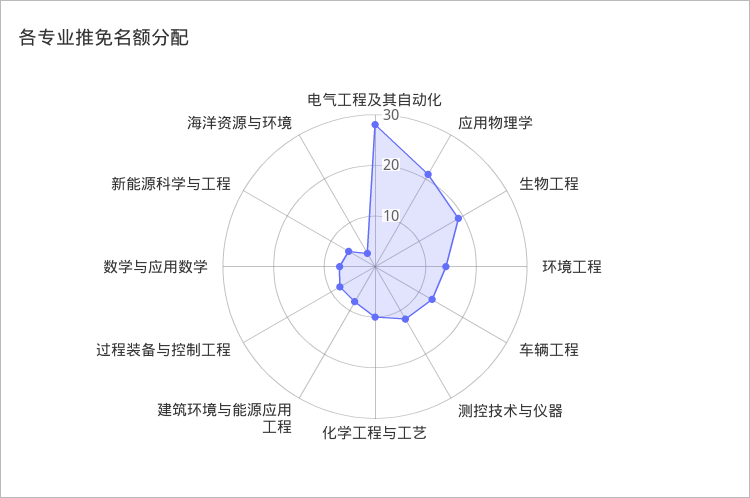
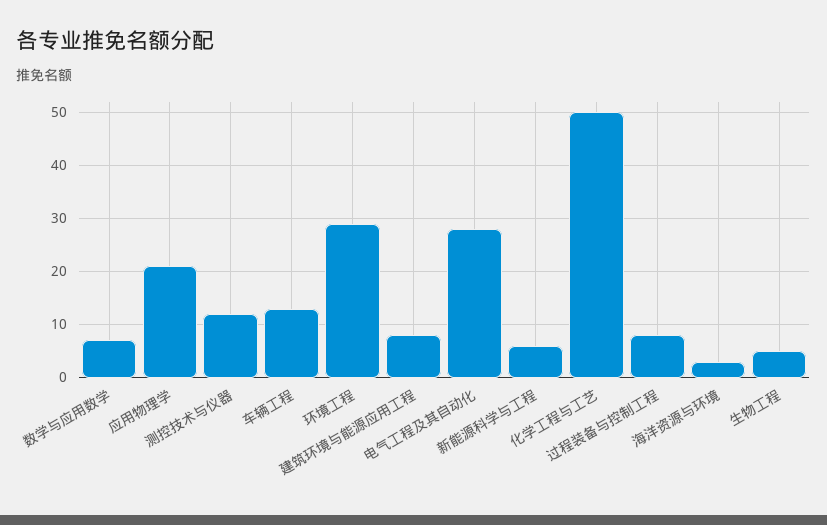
生物工程: 20 -> 5
环境工程: 15 -> 30
化学工程与工艺: 10 -> 50

